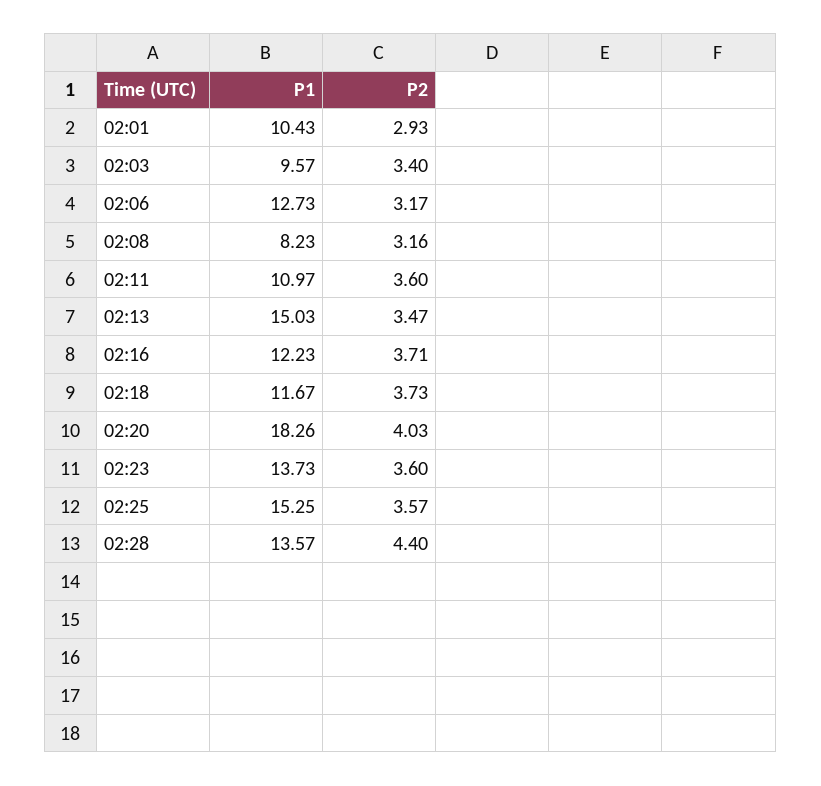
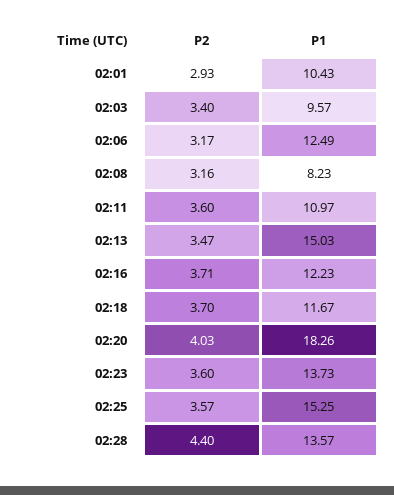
P1, 02:06: 12.73 -> 12.49
P2, 02:18: 3.73 -> 3.7

